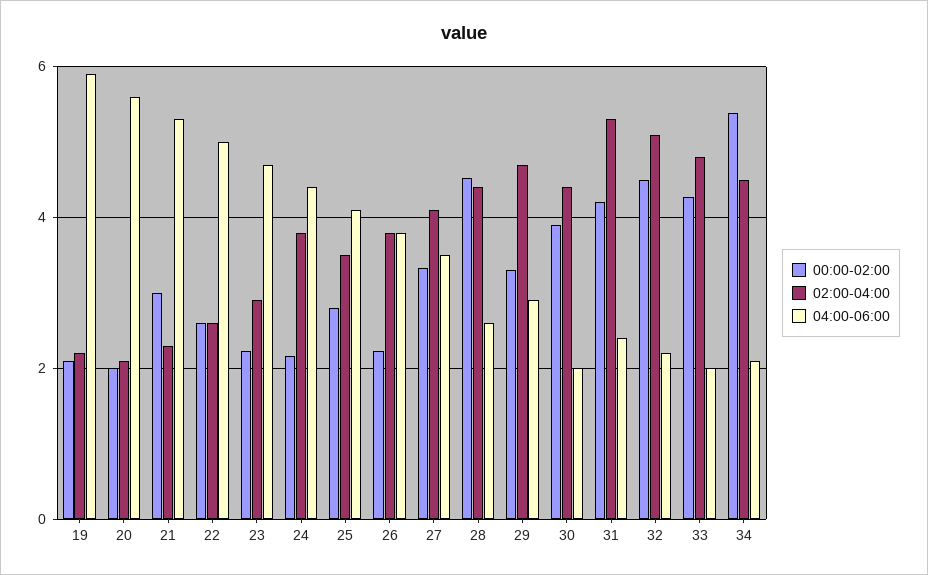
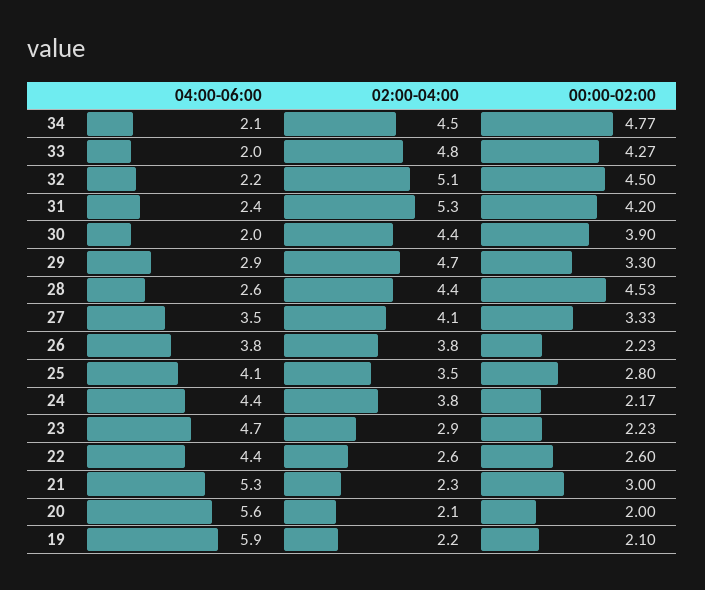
04:00-06:00, 22: 5 -> 4.4
00:00-02:00, 34: 5.4 -> 4.77

